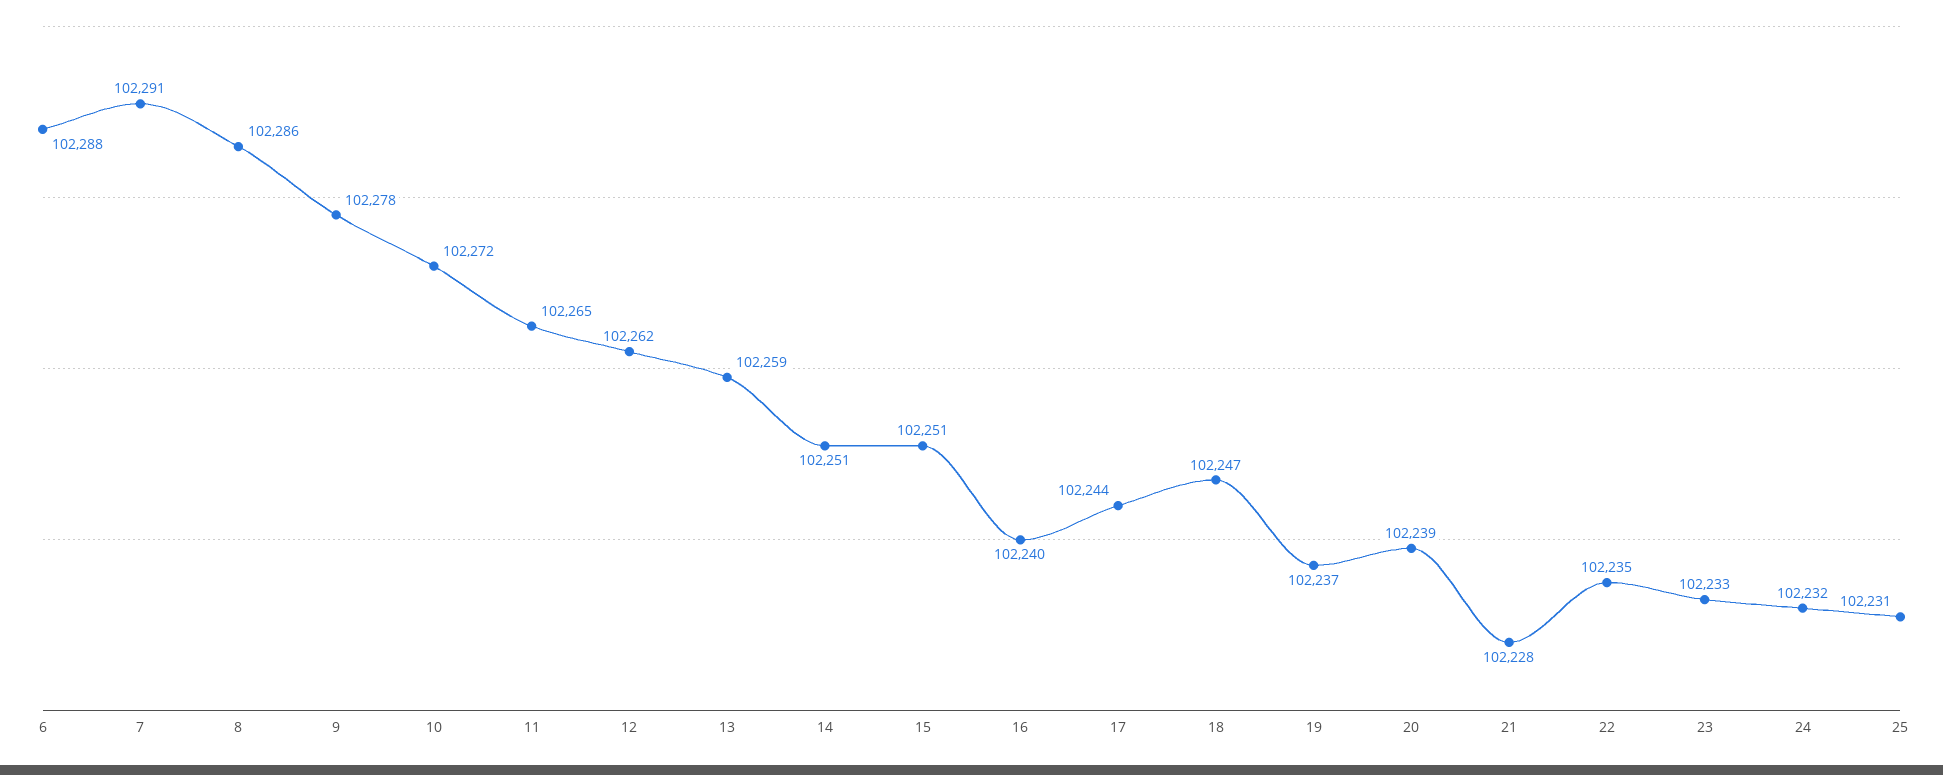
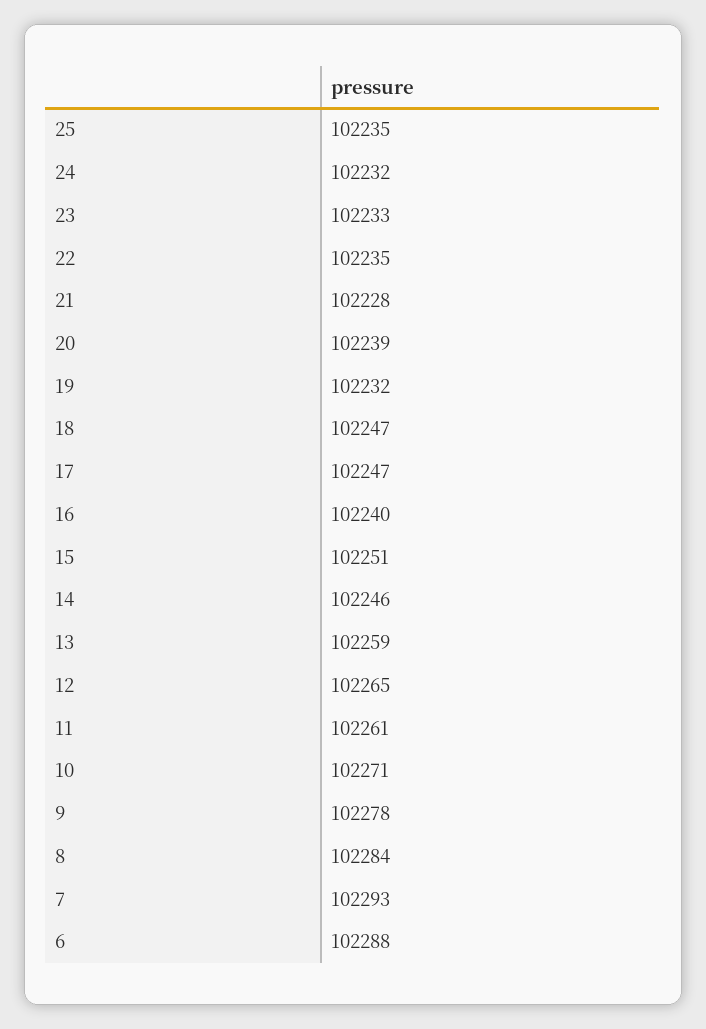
7: 102291 -> 102293
8: 102286 -> 102284
10: 102272 -> 102271
11: 102265 -> 102261
12: 102262 -> 102265
14: 102251 -> 102246
17: 102244 -> 102247
19: 102237 -> 102232
25: 102231 -> 102235

